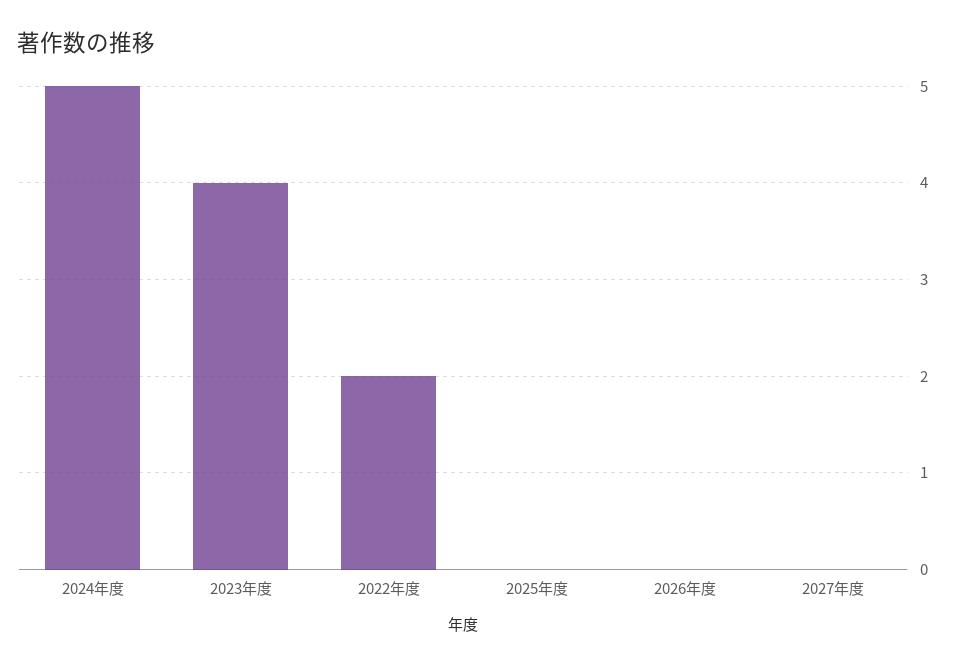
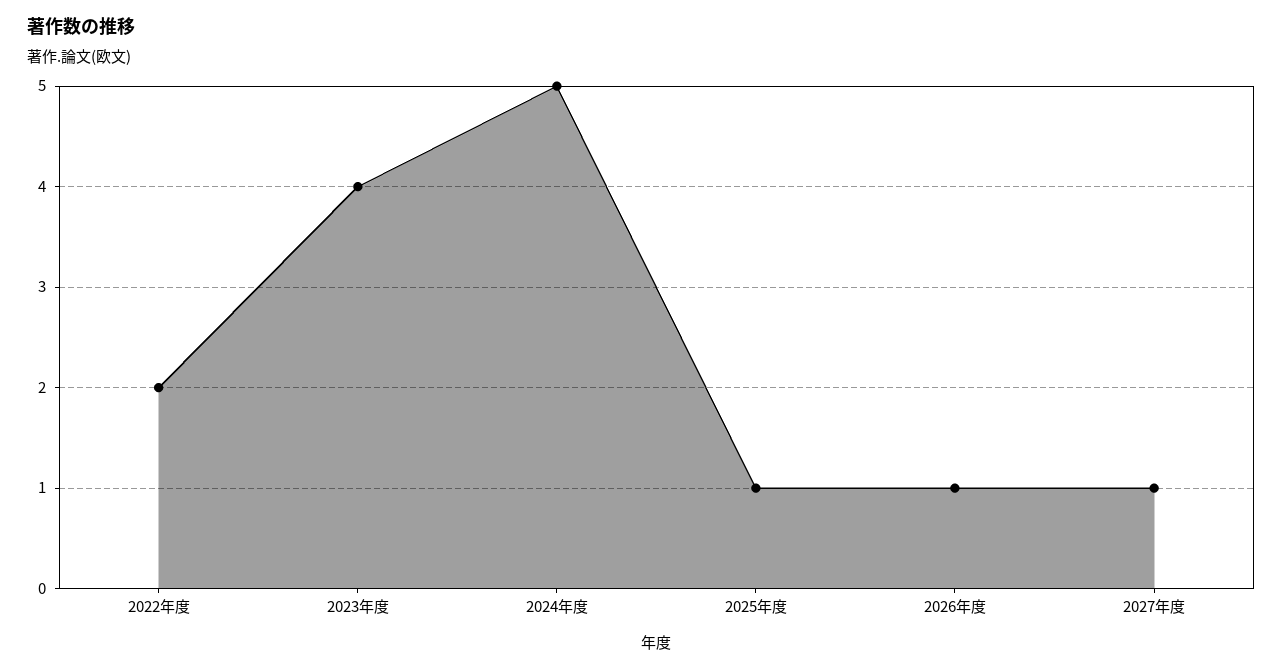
2025年度: 0 -> 1
2026年度: 0 -> 1
2027年度: 0 -> 1

